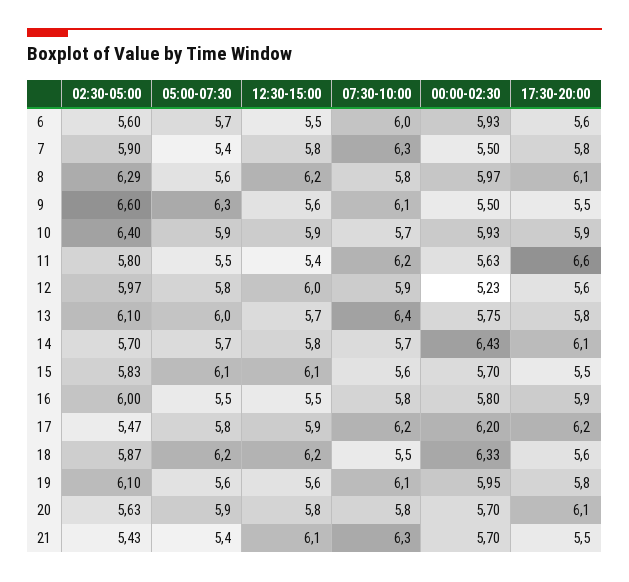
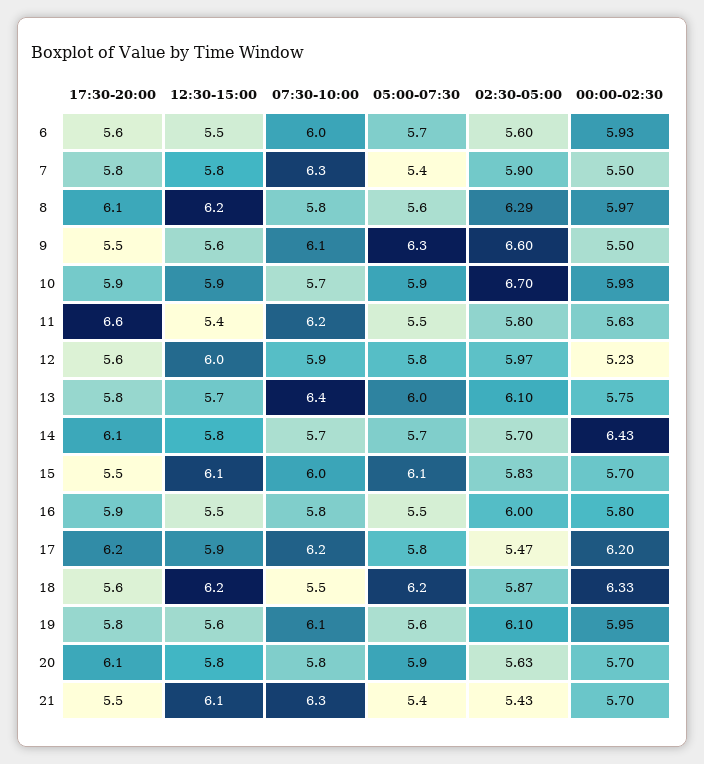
02:30-05:00, 10: 6.4 -> 6.7
07:30-10:00, 15: 5.6 -> 6

